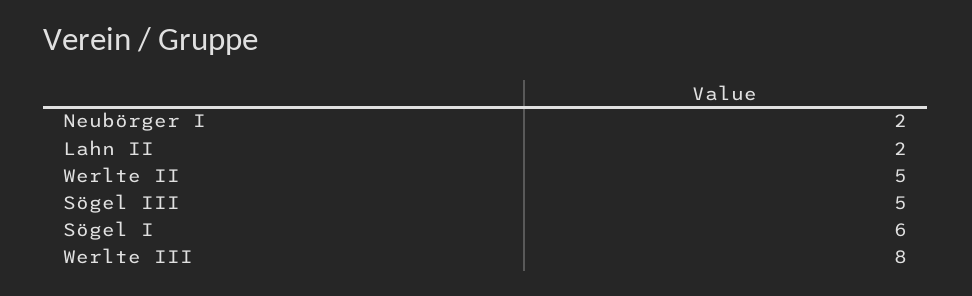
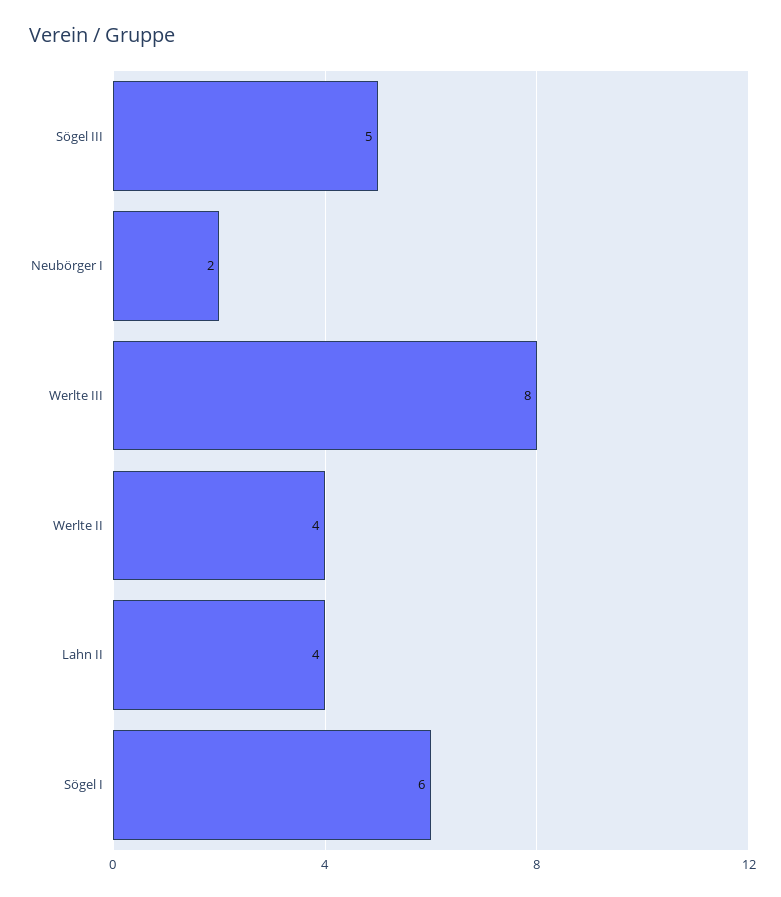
Lahn II: 2 -> 4
Werlte II: 5 -> 4

